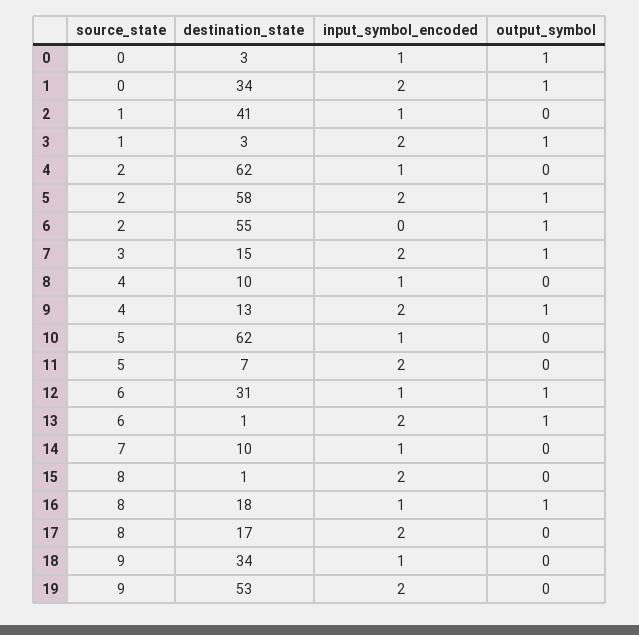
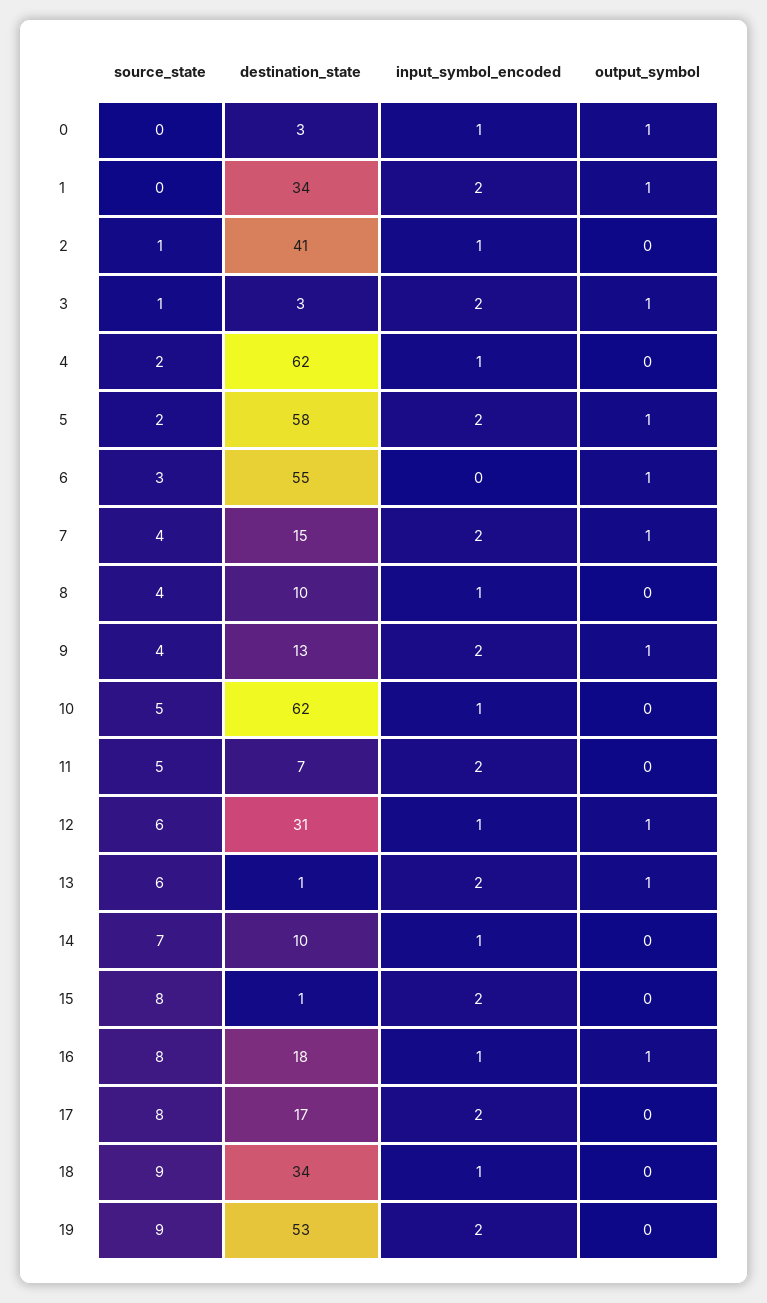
source_state, 6: 2 -> 3
source_state, 7: 3 -> 4

